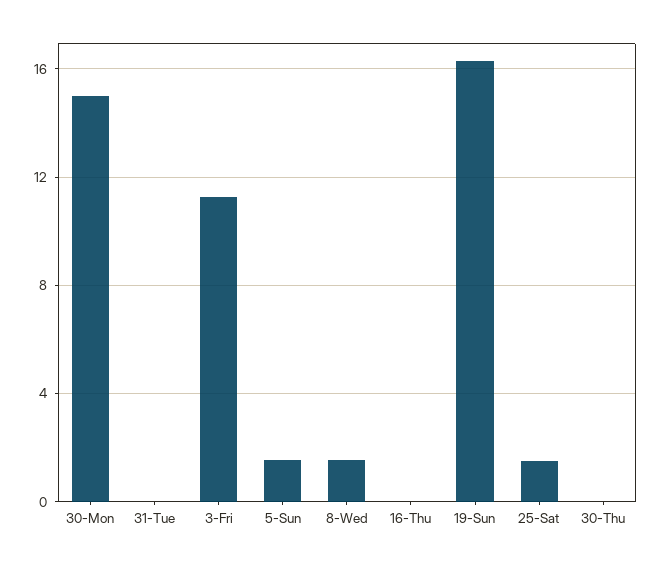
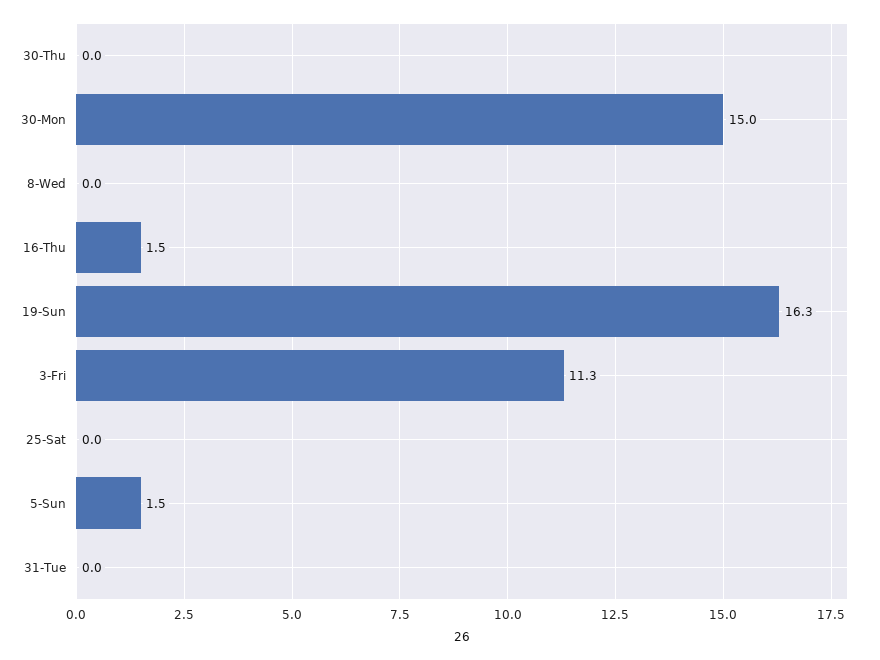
8-Wed: 1.5 -> 0
16-Thu: 0 -> 1.5
25-Sat: 1.5 -> 0

